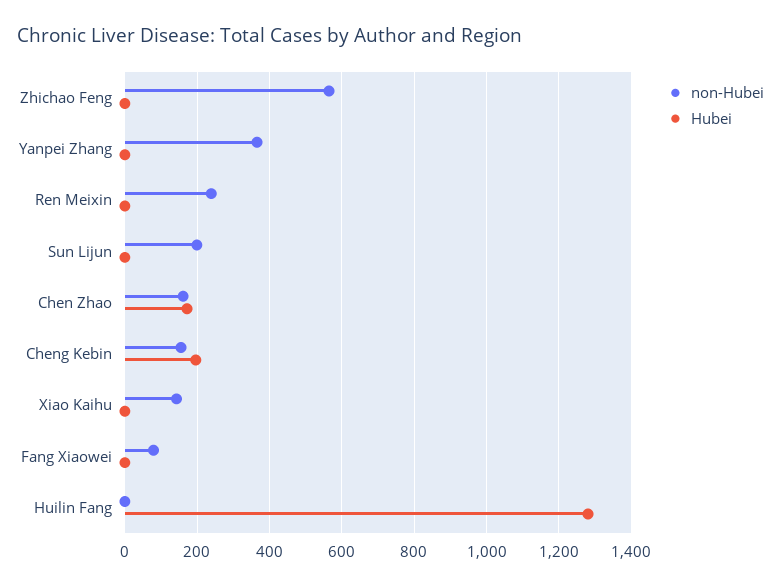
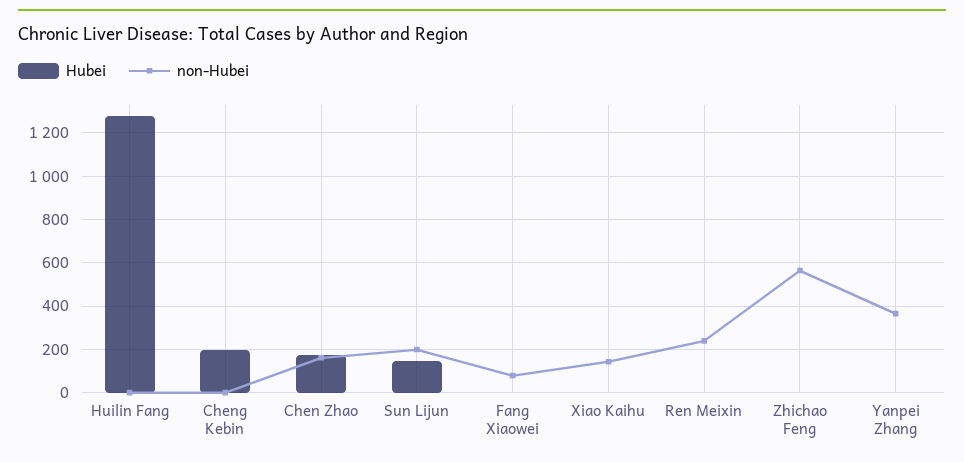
Hubei, Sun Lijun: 0 -> 150
non-Hubei, Cheng Kebin: 160 -> 0

